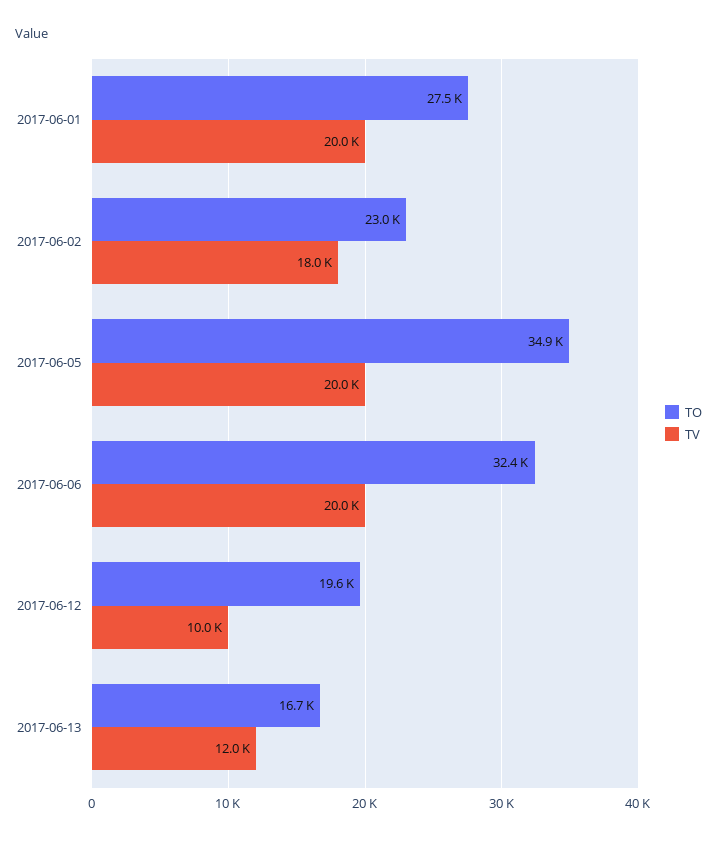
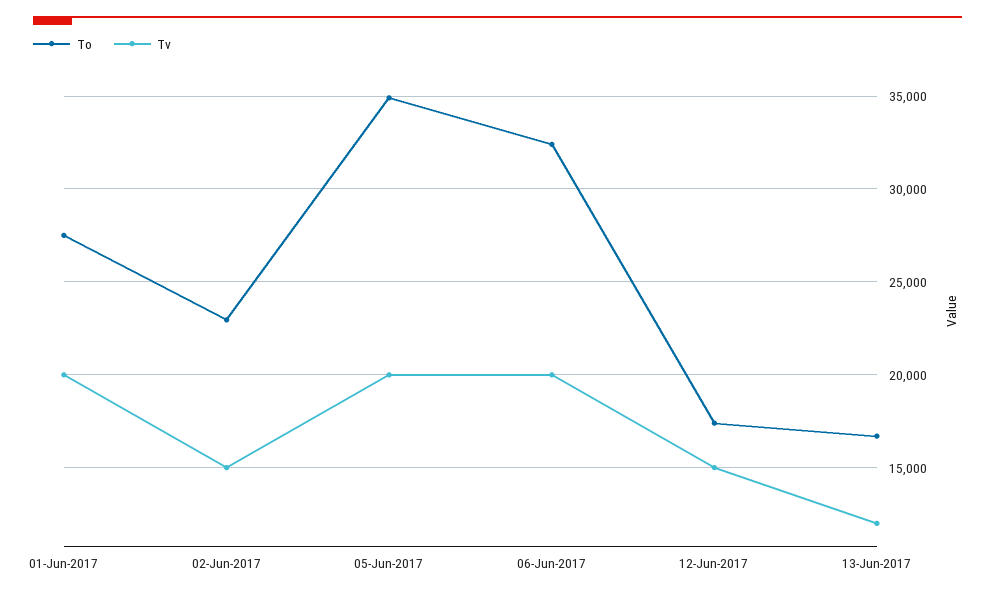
TV, 2017-06-02: 18000 -> 15000
TO, 2017-06-12: 19600 -> 17500
TV, 2017-06-12: 10000 -> 15000

